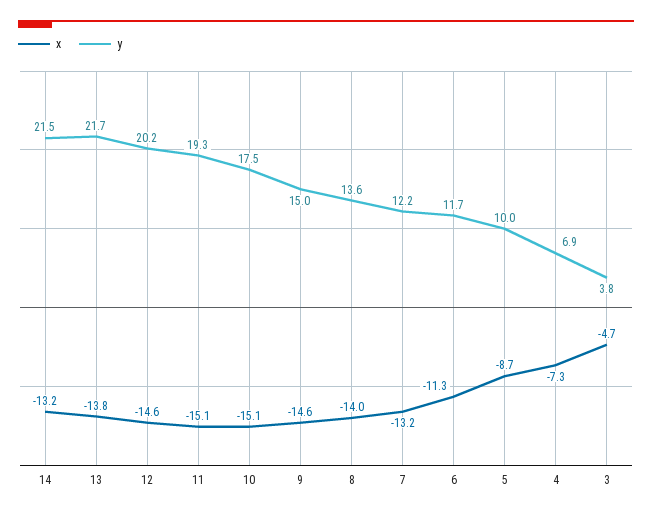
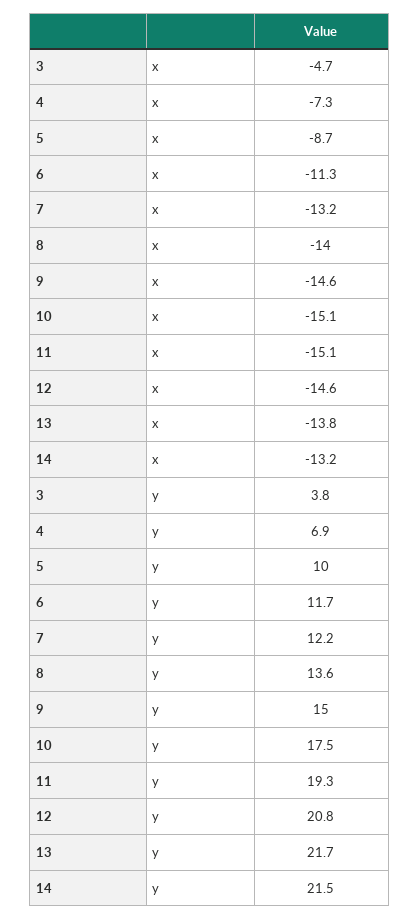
y, 12: 20.2 -> 20.8

